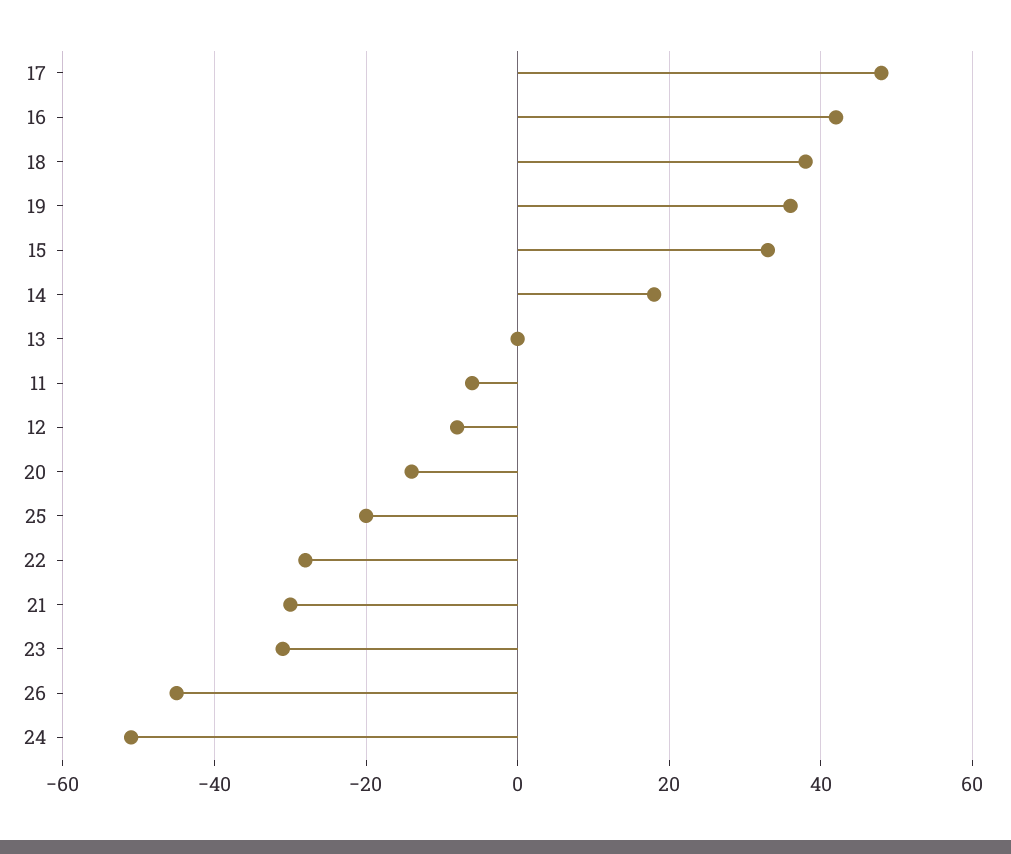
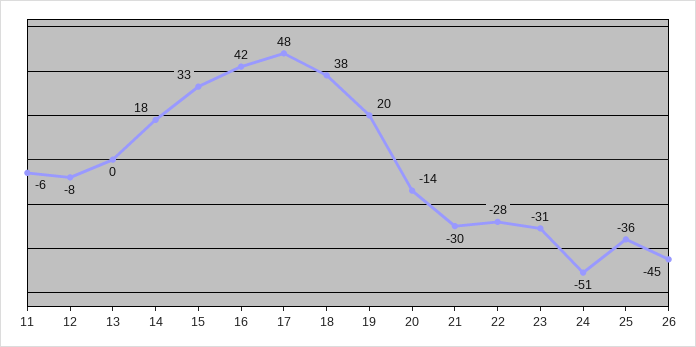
19: 35 -> 20
25: -20 -> -36

